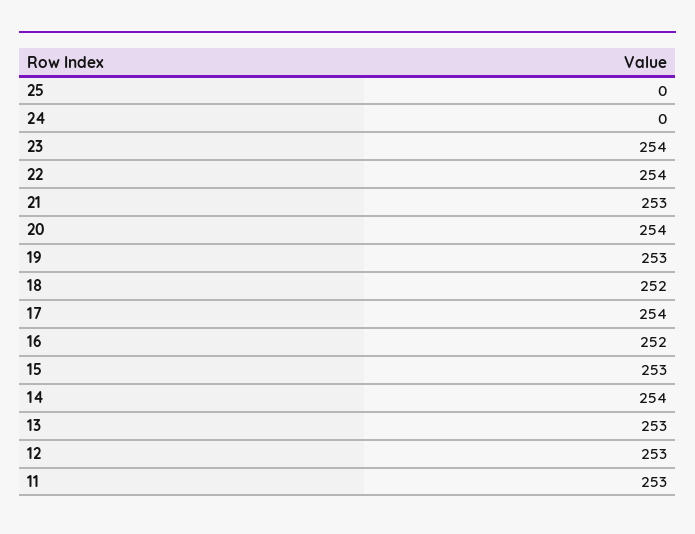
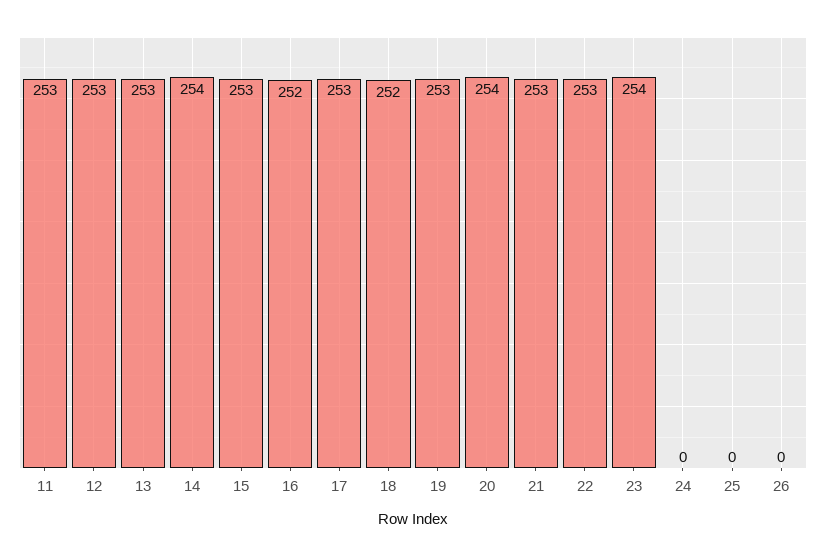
22: 254 -> 253
17: 254 -> 253
26: none -> 0

